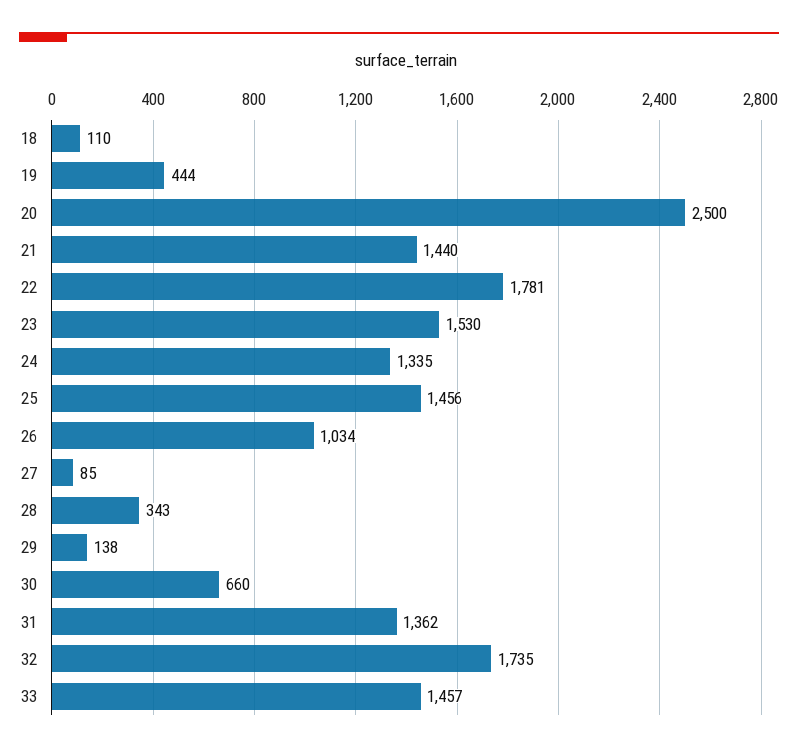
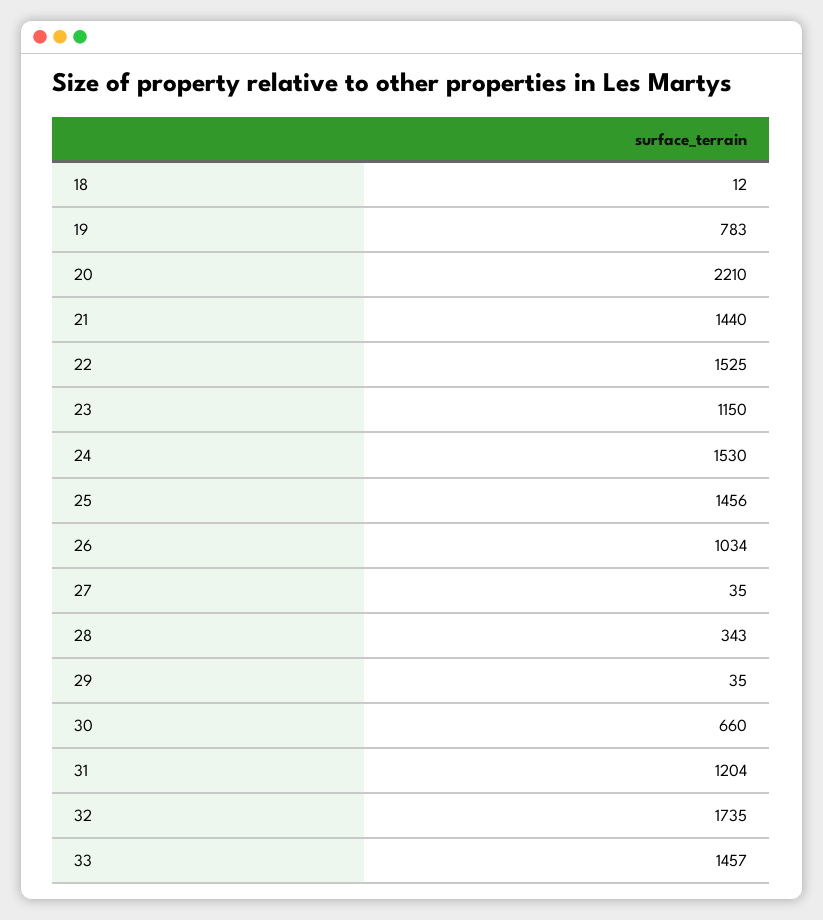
18: 110 -> 12
19: 444 -> 783
20: 2500 -> 2210
22: 1781 -> 1525
23: 1530 -> 1150
24: 1335 -> 1530
27: 85 -> 35
29: 138 -> 35
31: 1362 -> 1204

